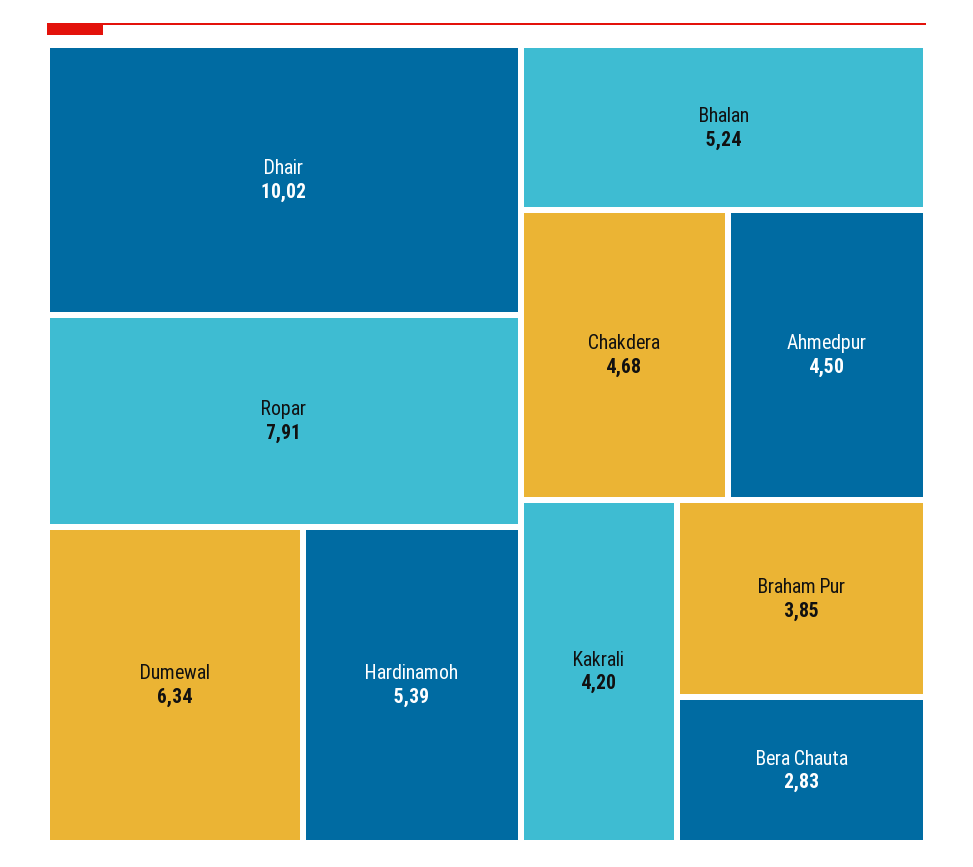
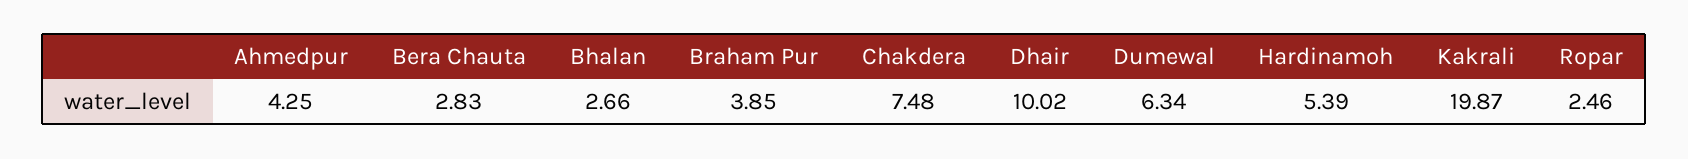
Ropar: 7.91 -> 2.46
Bhalan: 5.24 -> 2.66
Chakdera: 4.68 -> 7.48
Ahmedpur: 4.5 -> 4.25
Kakrali: 4.2 -> 19.87

